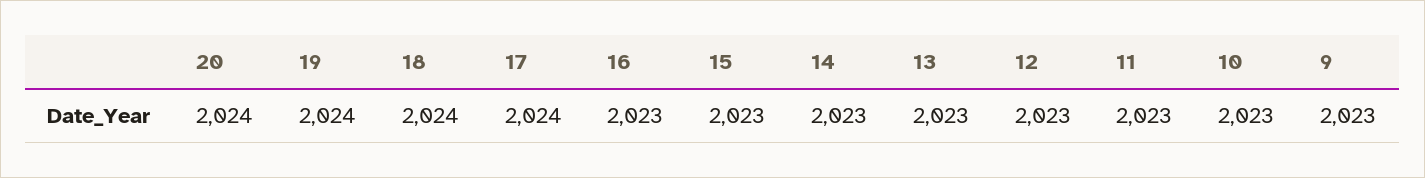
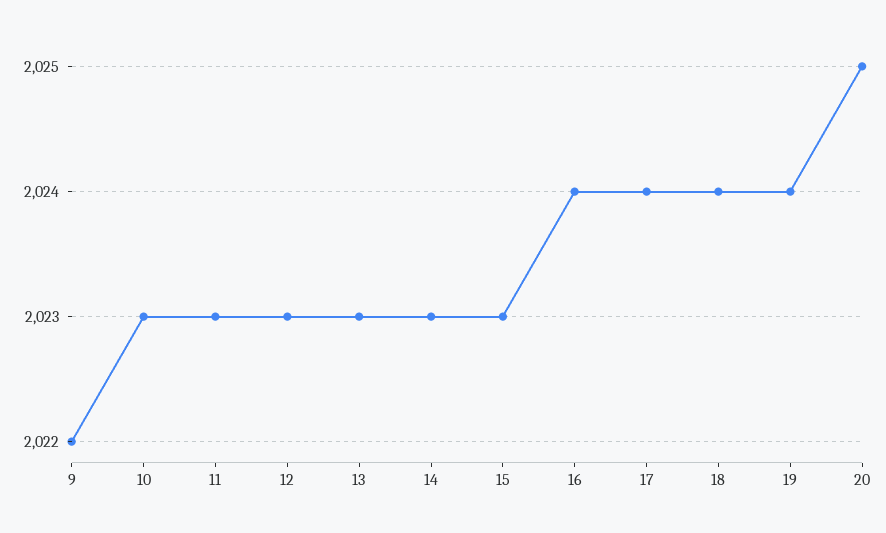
20: 2024 -> 2025
16: 2023 -> 2024
9: 2023 -> 2022

